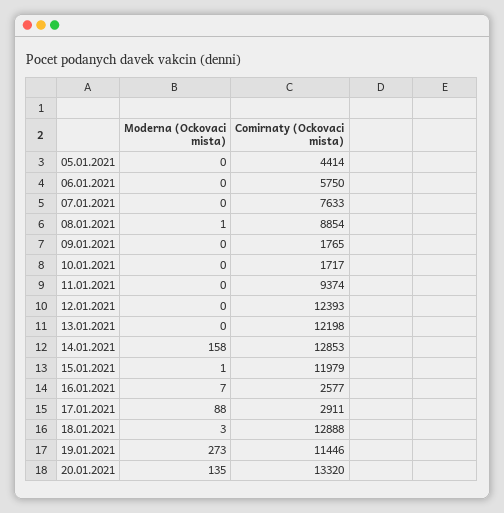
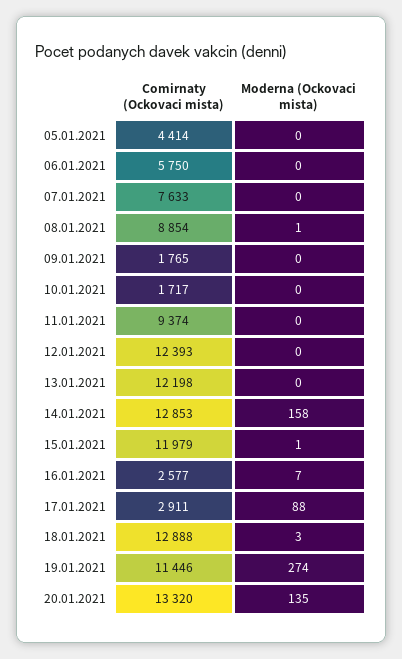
Moderna (Ockovaci mista), 19.01.2021: 273 -> 274

